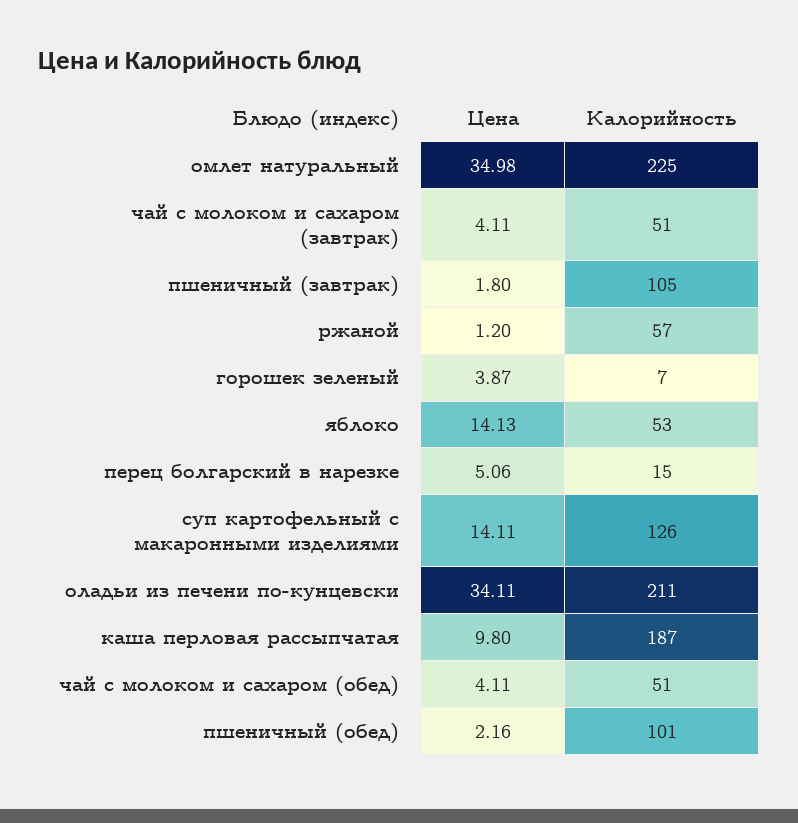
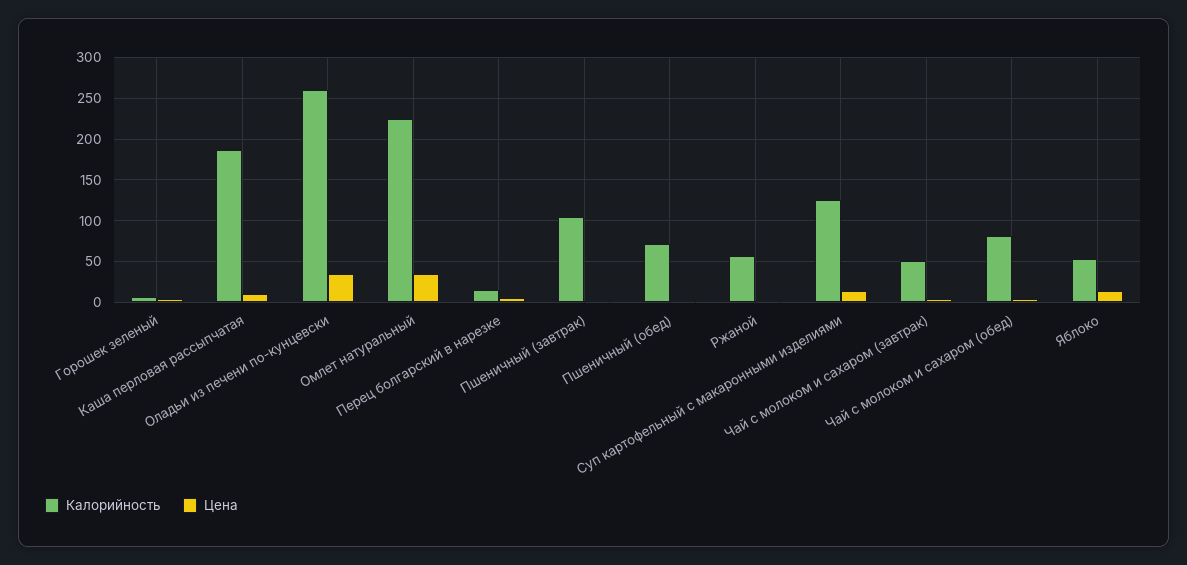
Калорийность, оладьи из печени по-кунцевски: 211 -> 260
Калорийность, чай с молоком и сахаром (обед): 51 -> 80
Калорийность, пшеничный (обед): 101 -> 70

